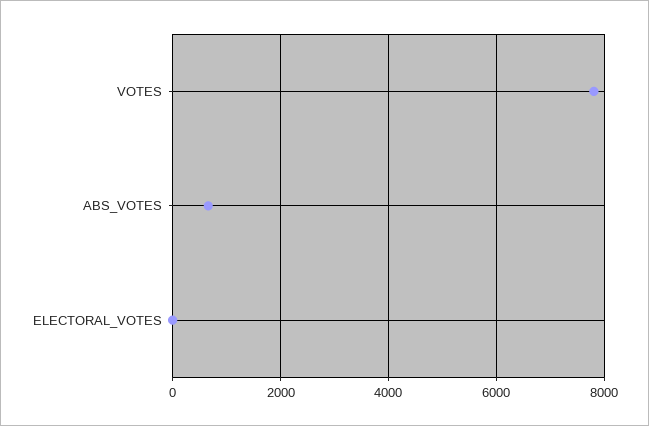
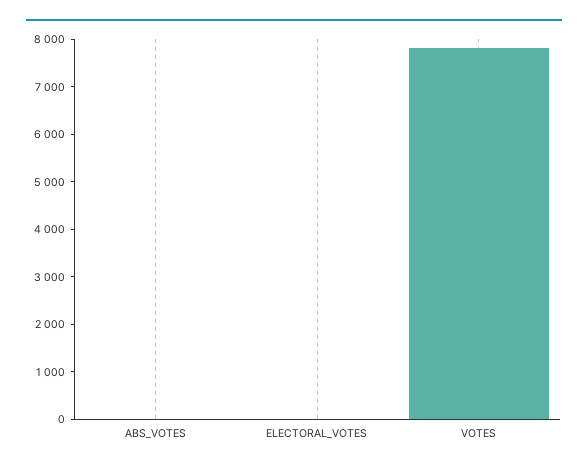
ABS_VOTES: 600 -> 0

